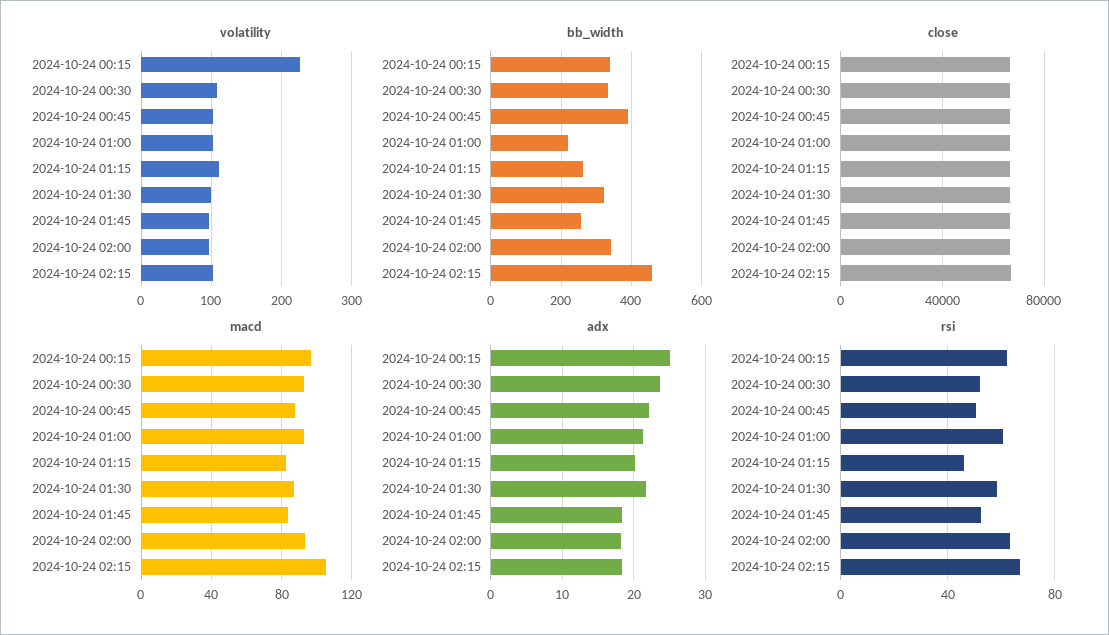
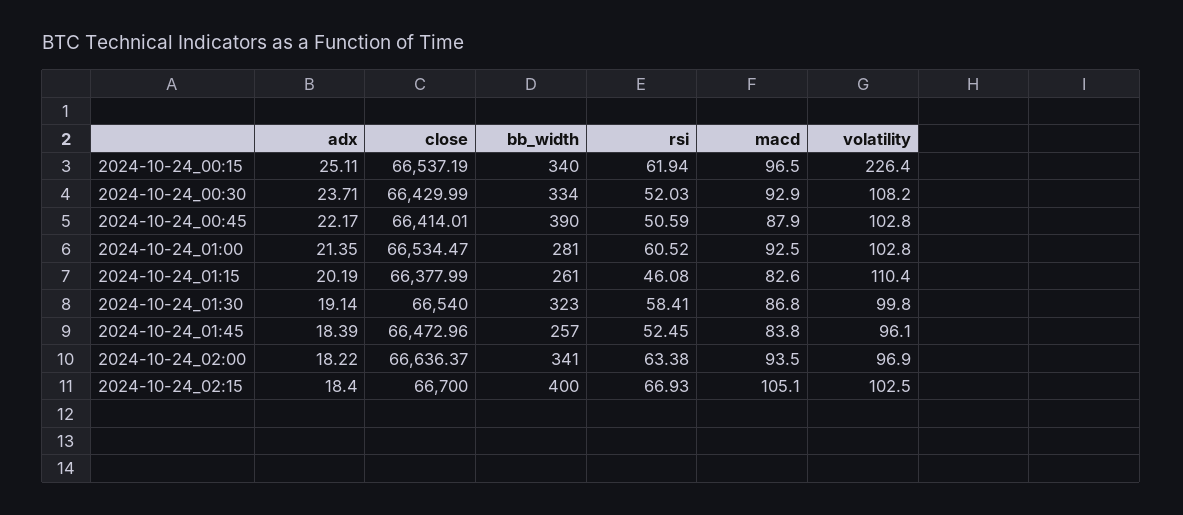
bb_width, 2024-10-24 01:00: 220 -> 281
bb_width, 2024-10-24 02:15: 460 -> 400
adx, 2024-10-24 01:30: 22 -> 19.14

